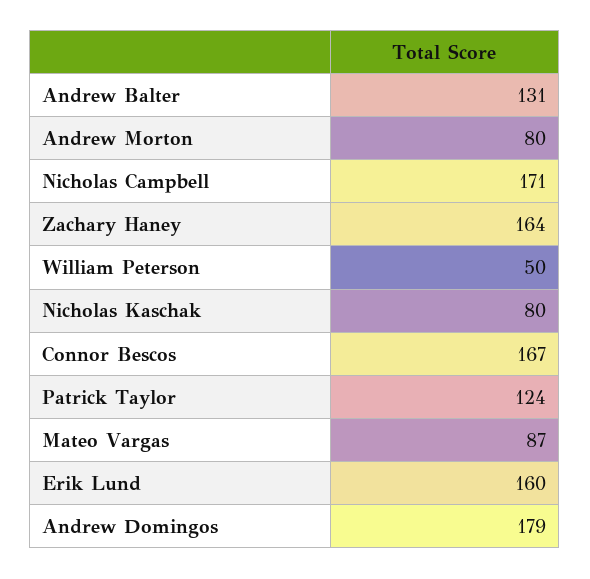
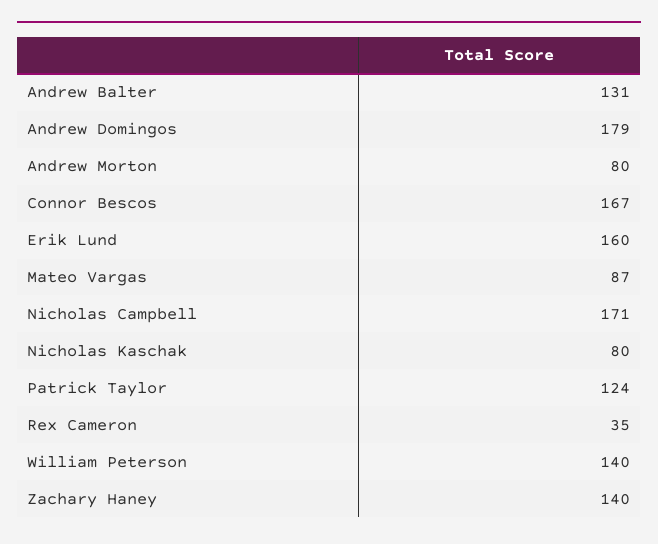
Zachary Haney: 164 -> 140
William Peterson: 50 -> 140
Rex Cameron: none -> 35

